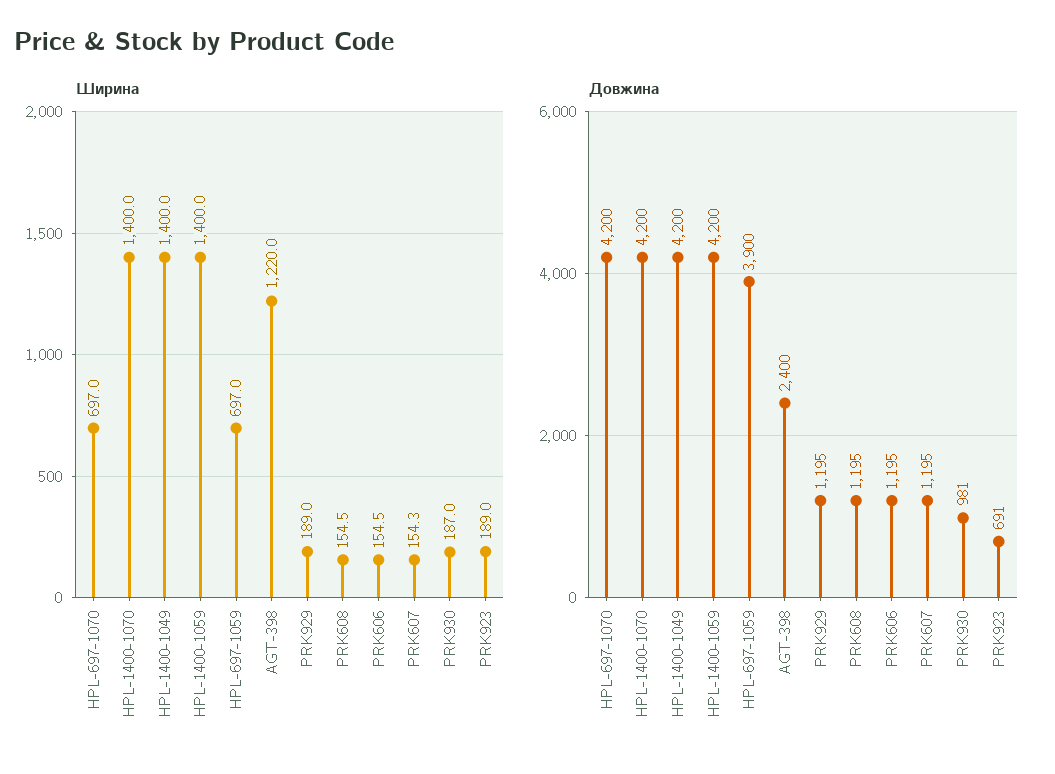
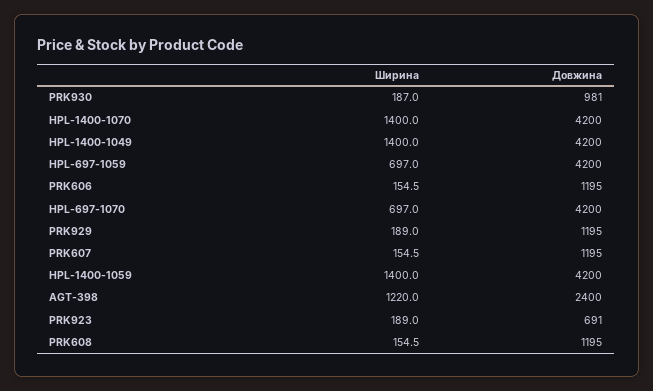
Ширина, PRK607: 154.3 -> 154.5
Довжина, HPL-697-1059: 3900 -> 4200

